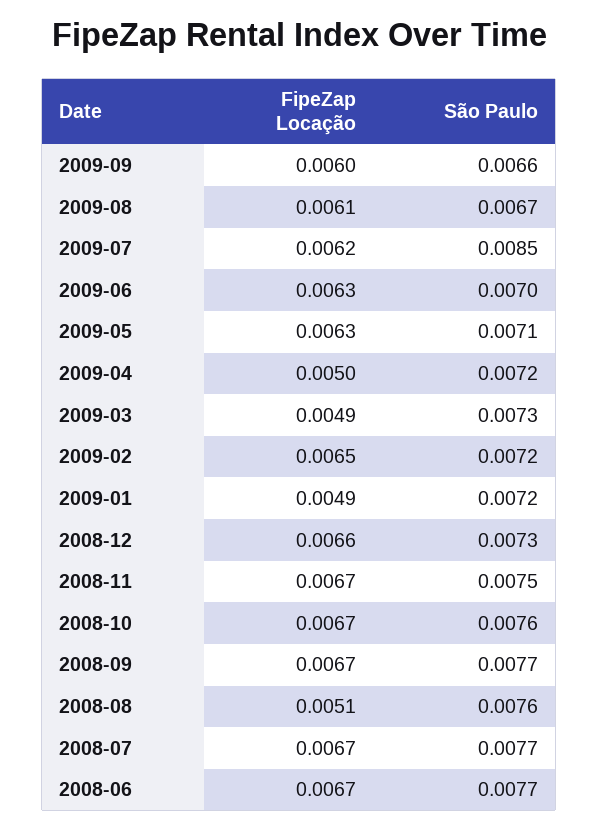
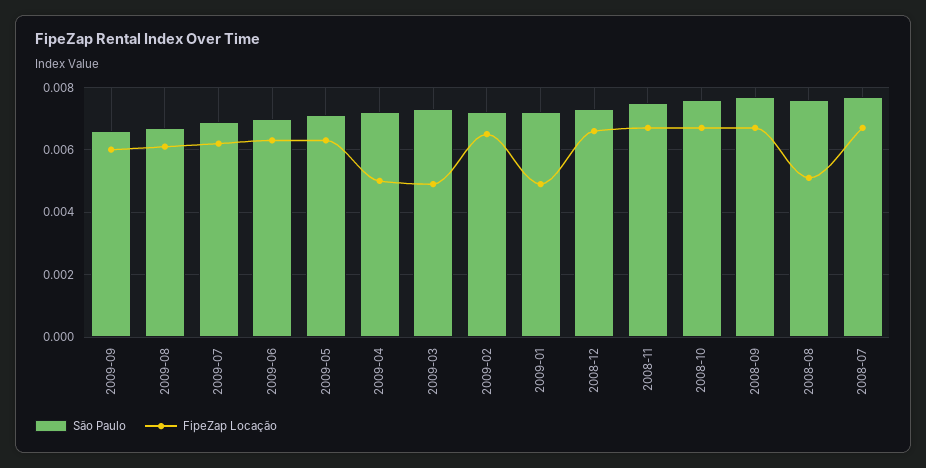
São Paulo, 2009-07: 0.0085 -> 0.007
FipeZap Locação, 2008-06: 0.0067 -> none
São Paulo, 2008-06: 0.0077 -> none

